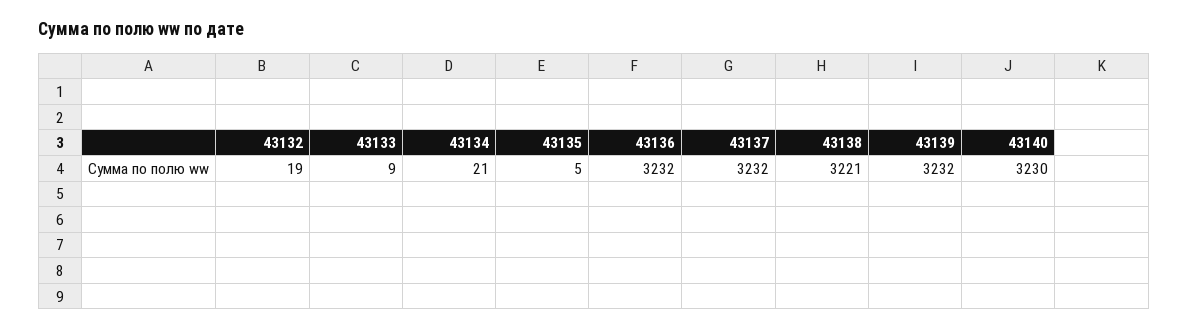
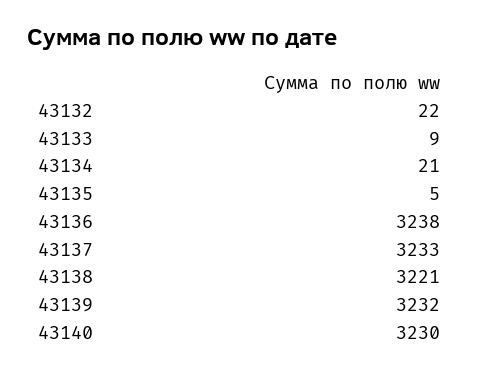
43132: 19 -> 22
43136: 3232 -> 3238
43137: 3232 -> 3233

